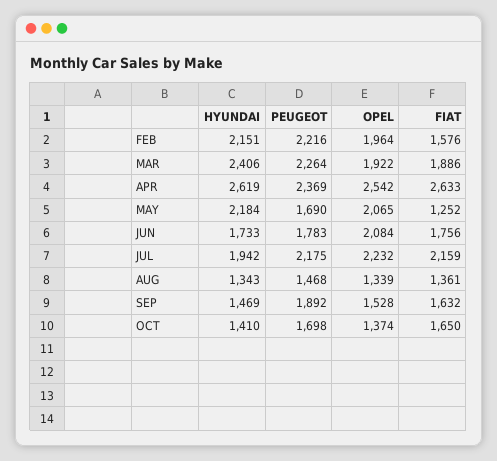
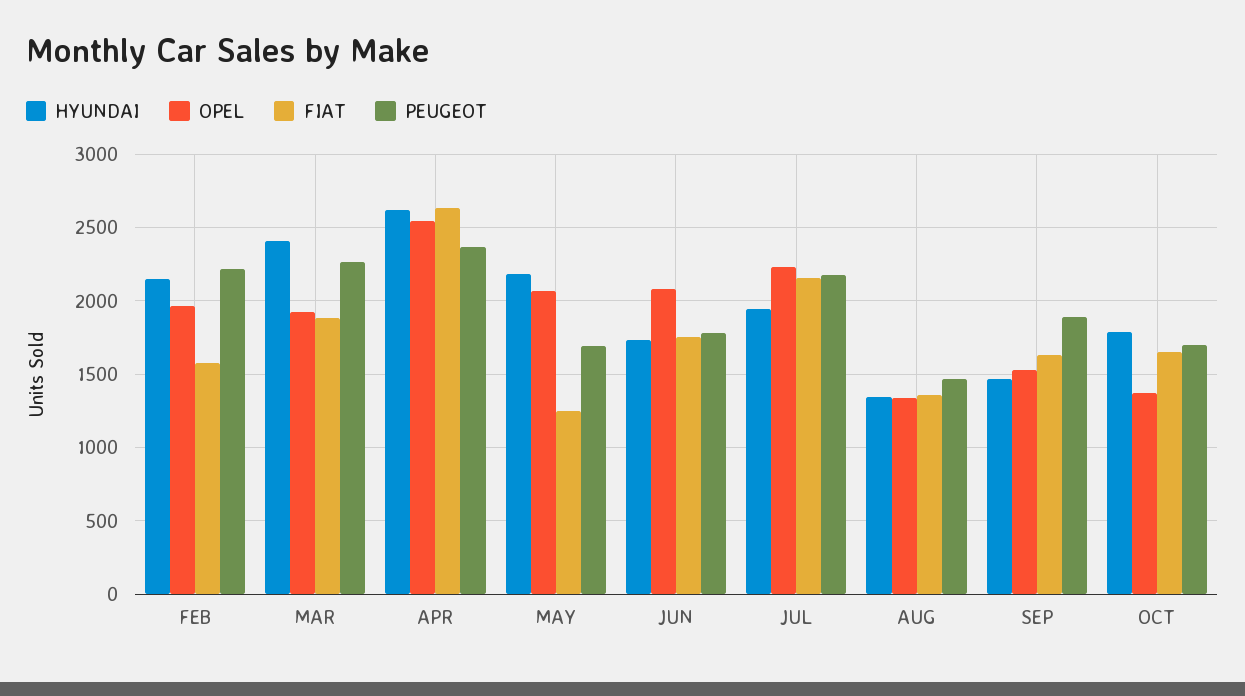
HYUNDAI, OCT: 1410 -> 1800

